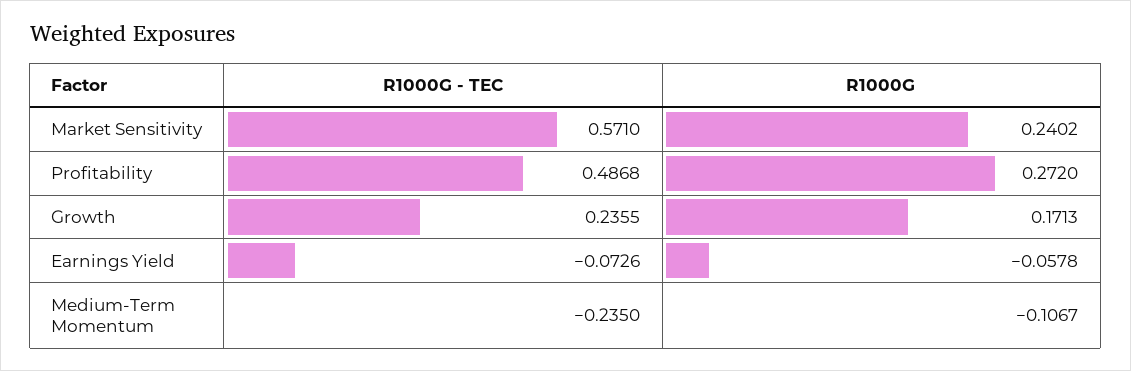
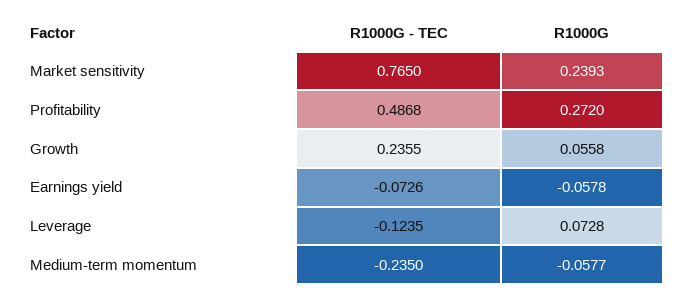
R1000G - TEC, Market Sensitivity: 0.571 -> 0.765
R1000G, Market Sensitivity: 0.2402 -> 0.2393
R1000G, Growth: 0.1713 -> 0.0558
R1000G, Medium-Term Momentum: -0.1067 -> -0.0577
R1000G - TEC, Leverage: none -> -0.1235
R1000G, Leverage: none -> 0.0728

